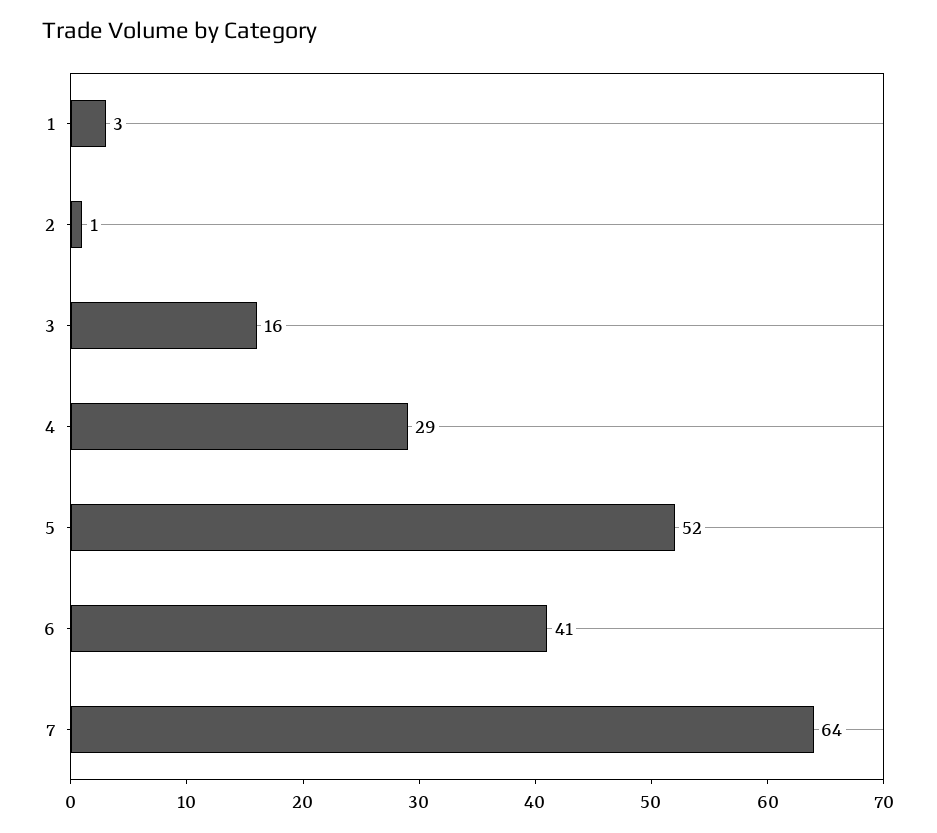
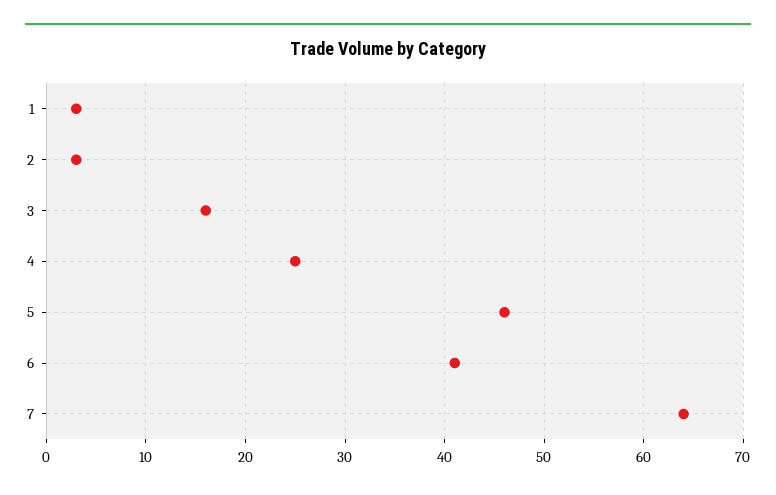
2: 1 -> 3
4: 29 -> 25
5: 52 -> 46

